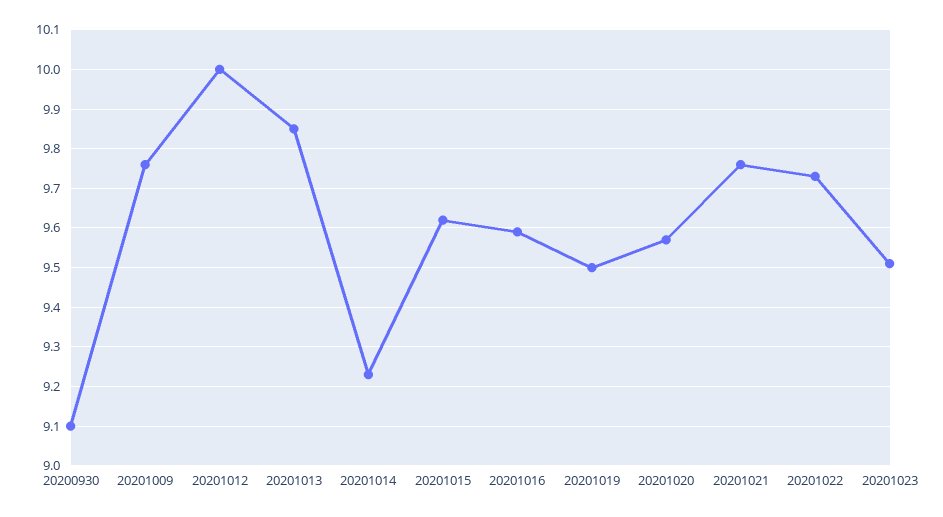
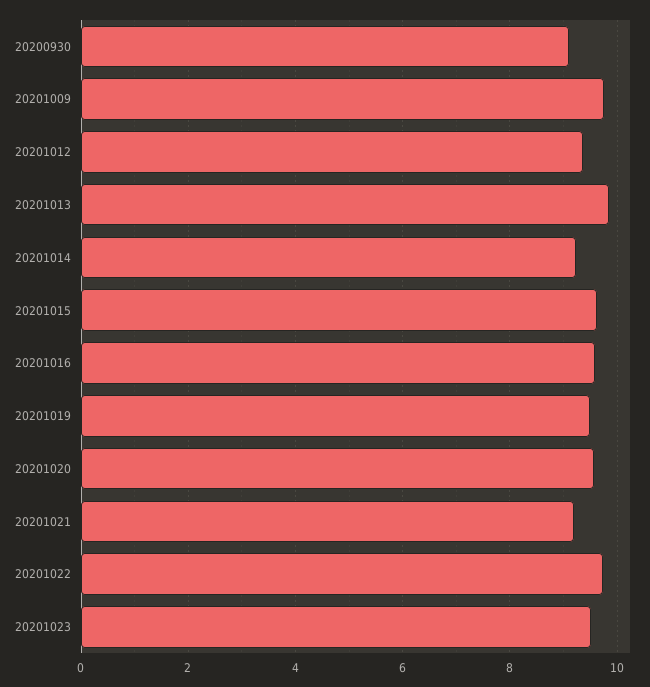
20201012: 10 -> 9.4
20201021: 9.75 -> 9.2

